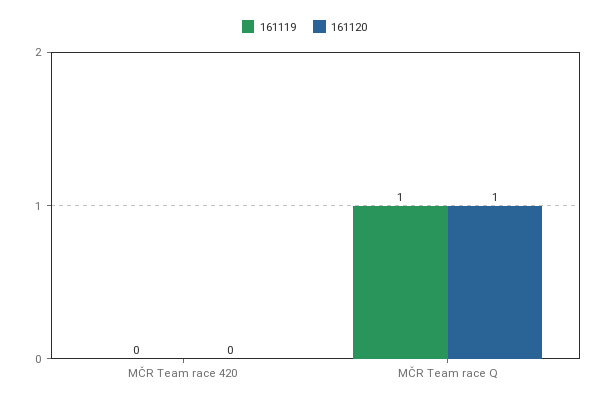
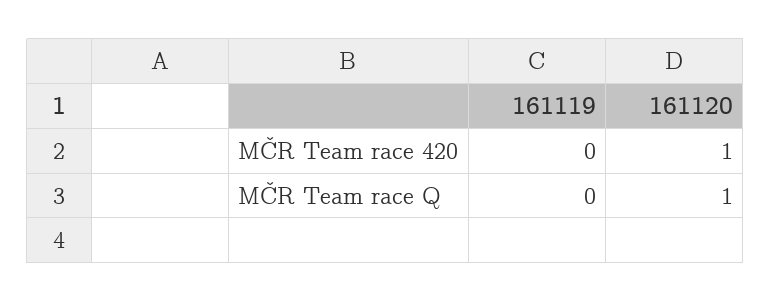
161120, MČR Team race 420: 0 -> 1
161119, MČR Team race Q: 1 -> 0

